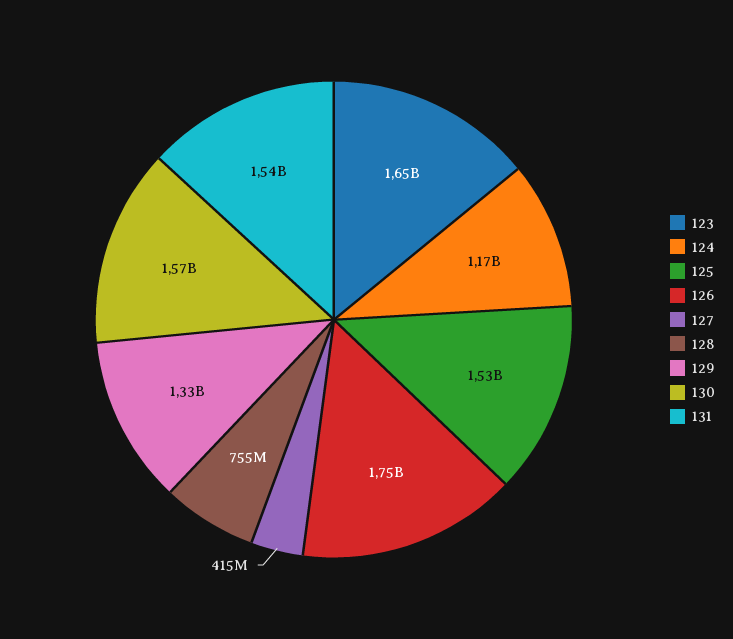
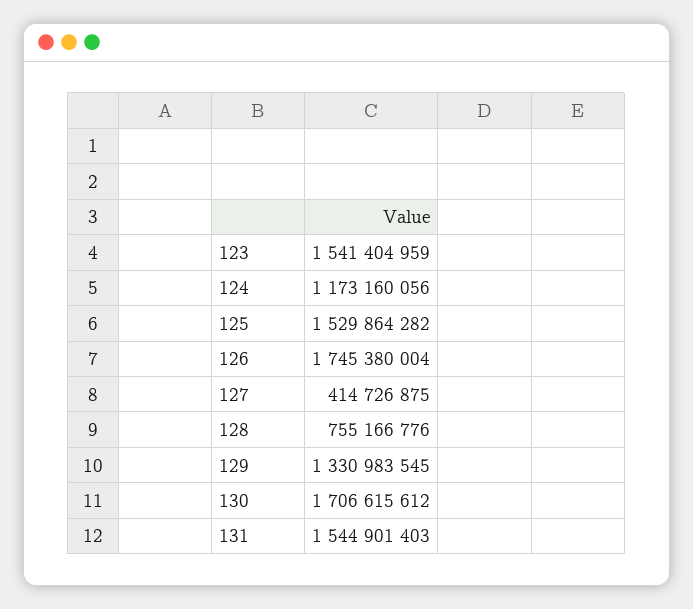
123: 1650000000 -> 1541404959
130: 1570000000 -> 1706615612

